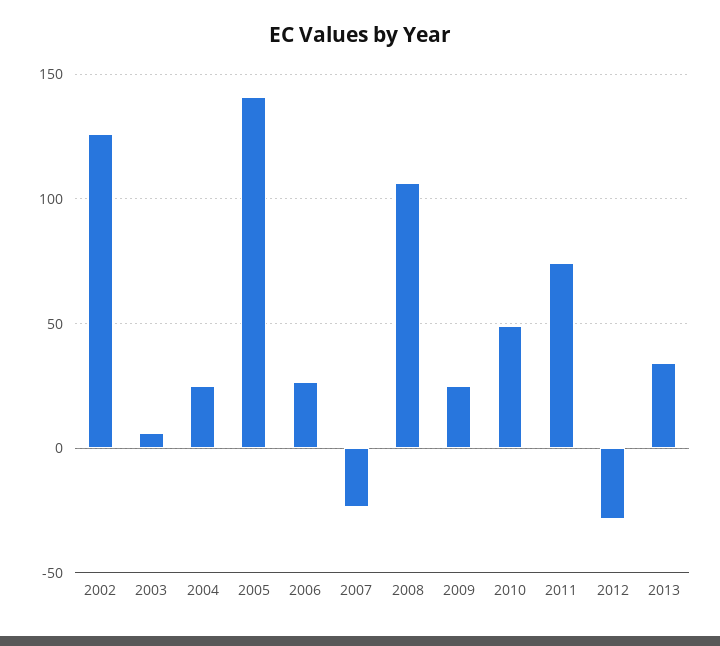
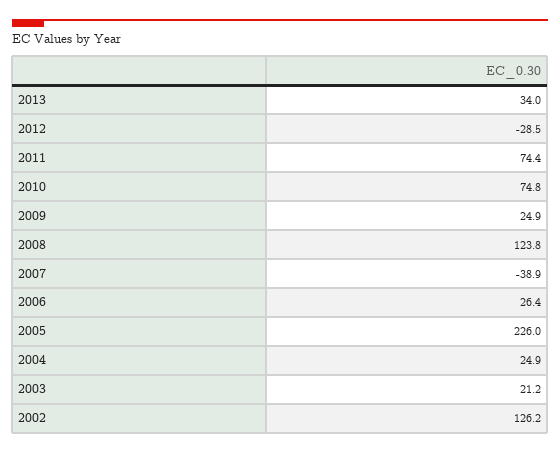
2003: 5 -> 21.2
2005: 140 -> 226
2007: -25 -> -38.9
2008: 105 -> 123.8
2010: 50 -> 74.8

